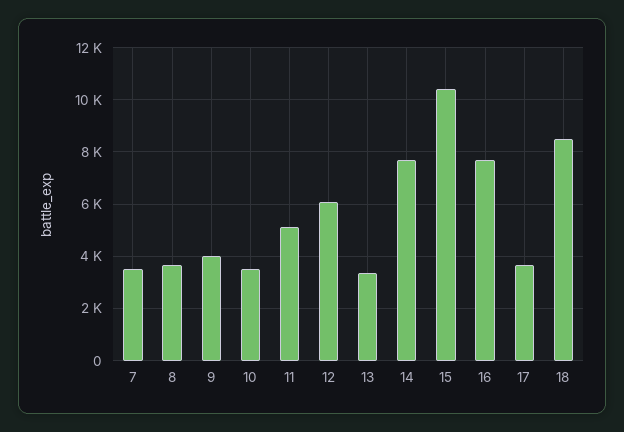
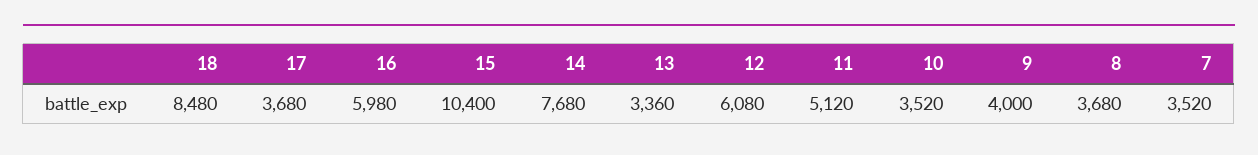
16: 7750 -> 5980

